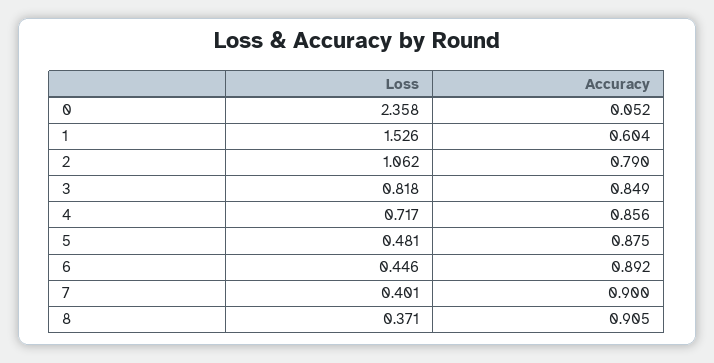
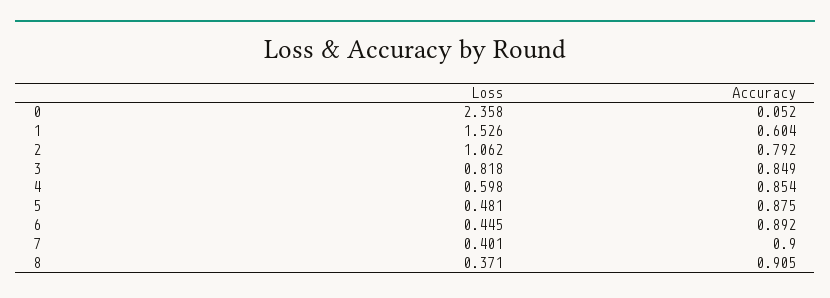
Accuracy, 2: 0.79 -> 0.792
Loss, 4: 0.717 -> 0.598
Accuracy, 4: 0.856 -> 0.854
Loss, 6: 0.446 -> 0.445

